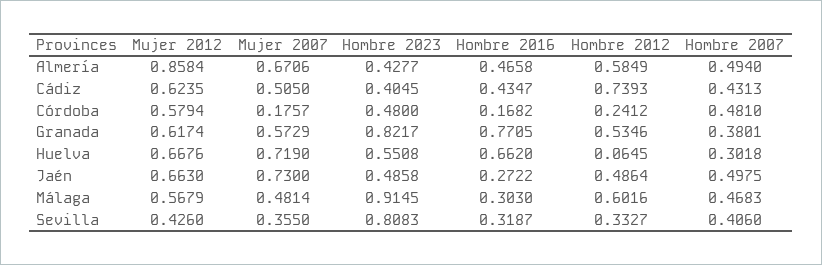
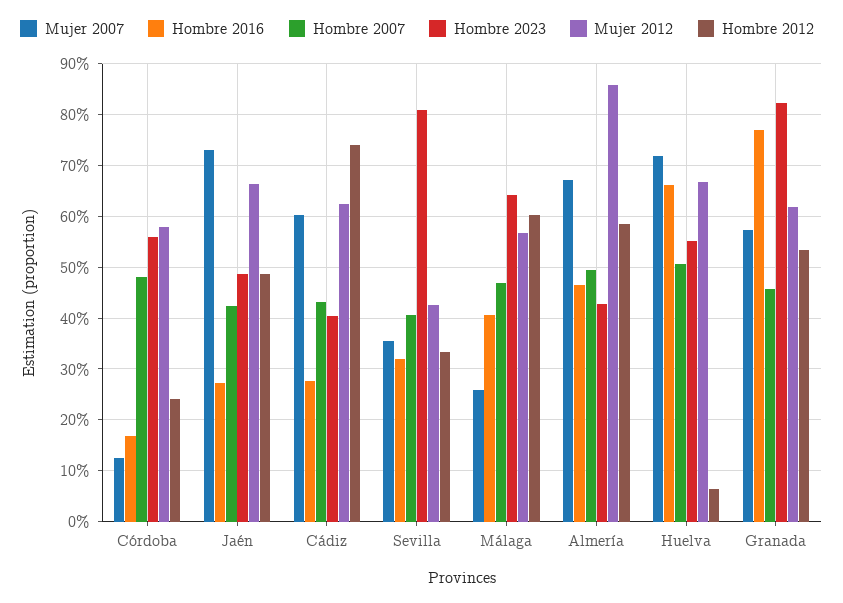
Mujer 2007, Cádiz: 0.505 -> 0.6
Hombre 2016, Cádiz: 0.4347 -> 0.28
Mujer 2007, Córdoba: 0.1757 -> 0.12
Hombre 2023, Córdoba: 0.48 -> 0.56
Hombre 2007, Granada: 0.3801 -> 0.46
Hombre 2007, Huelva: 0.3018 -> 0.5
Hombre 2007, Jaén: 0.4975 -> 0.42
Mujer 2007, Málaga: 0.4814 -> 0.26
Hombre 2023, Málaga: 0.9145 -> 0.64
Hombre 2016, Málaga: 0.303 -> 0.4

